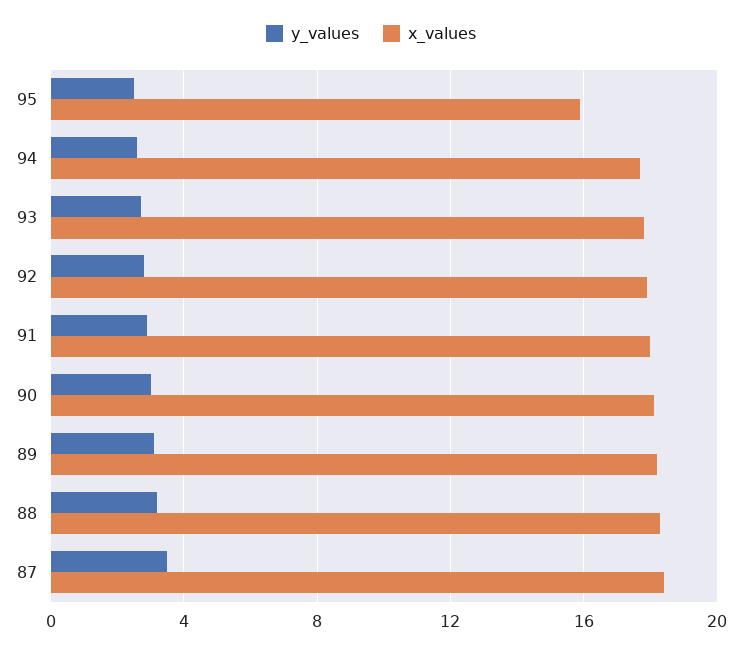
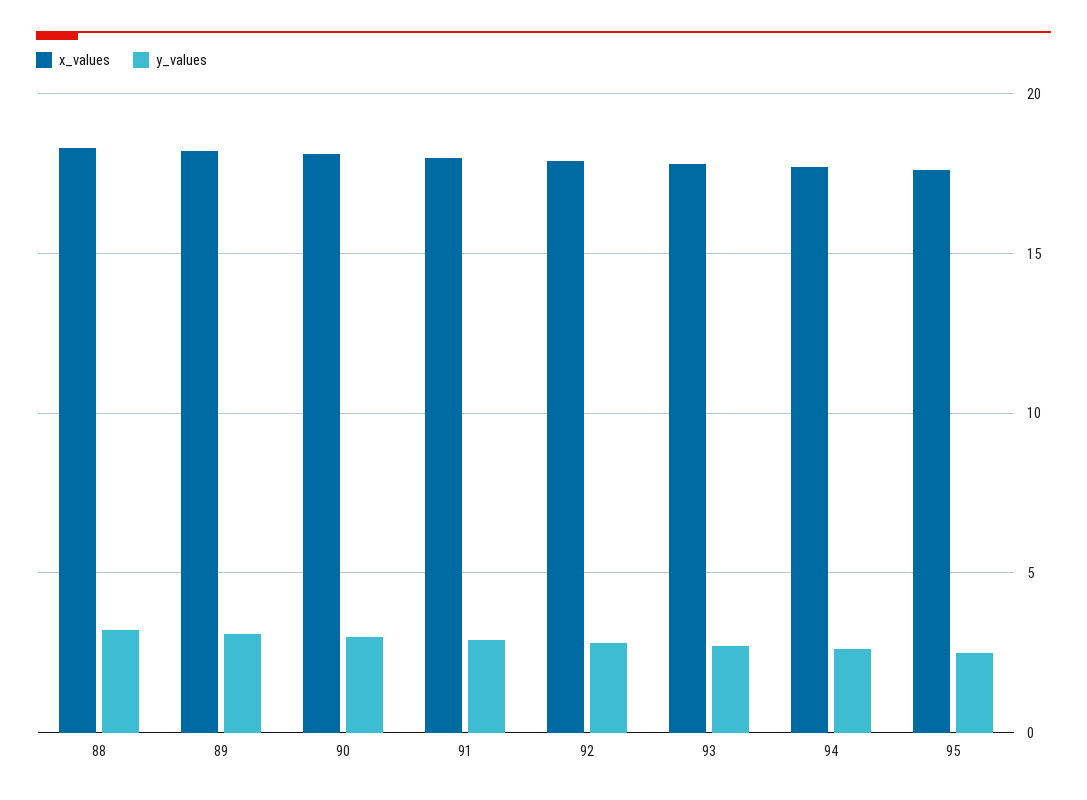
x_values, 95: 16 -> 17.5
y_values, 87: 3.5 -> none
x_values, 87: 18.5 -> none

